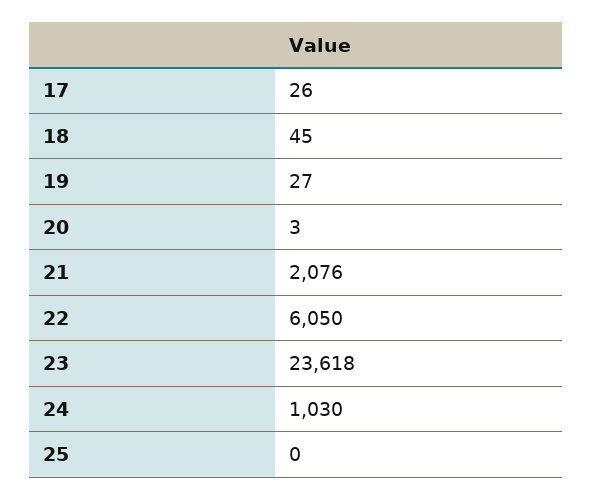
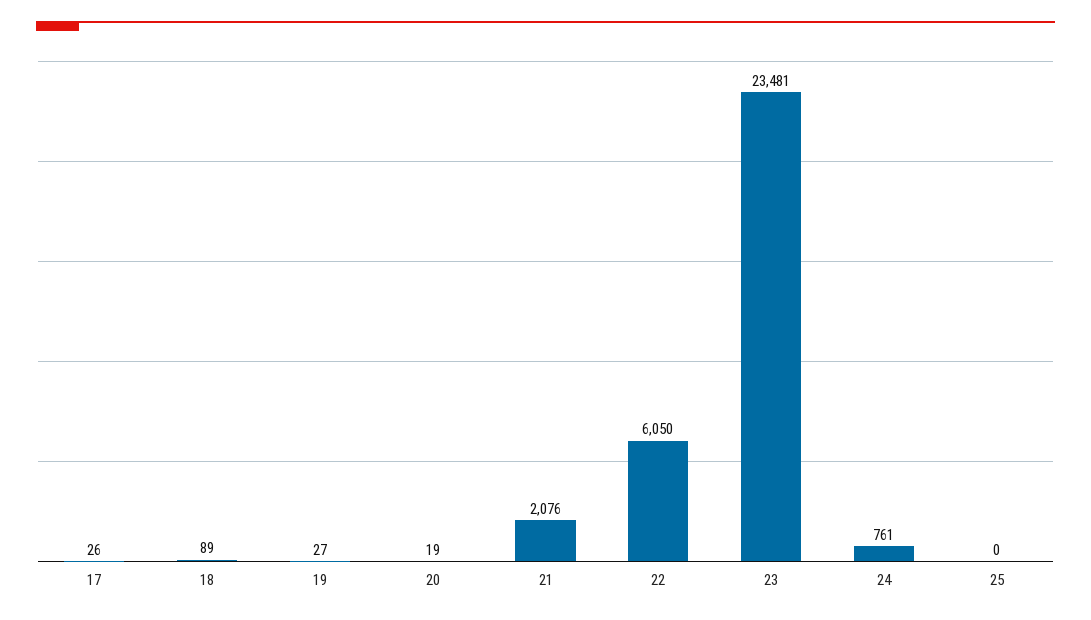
18: 45 -> 89
20: 3 -> 19
23: 23618 -> 23481
24: 1030 -> 761

